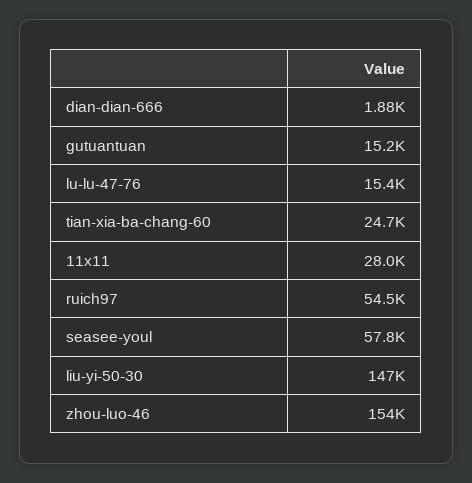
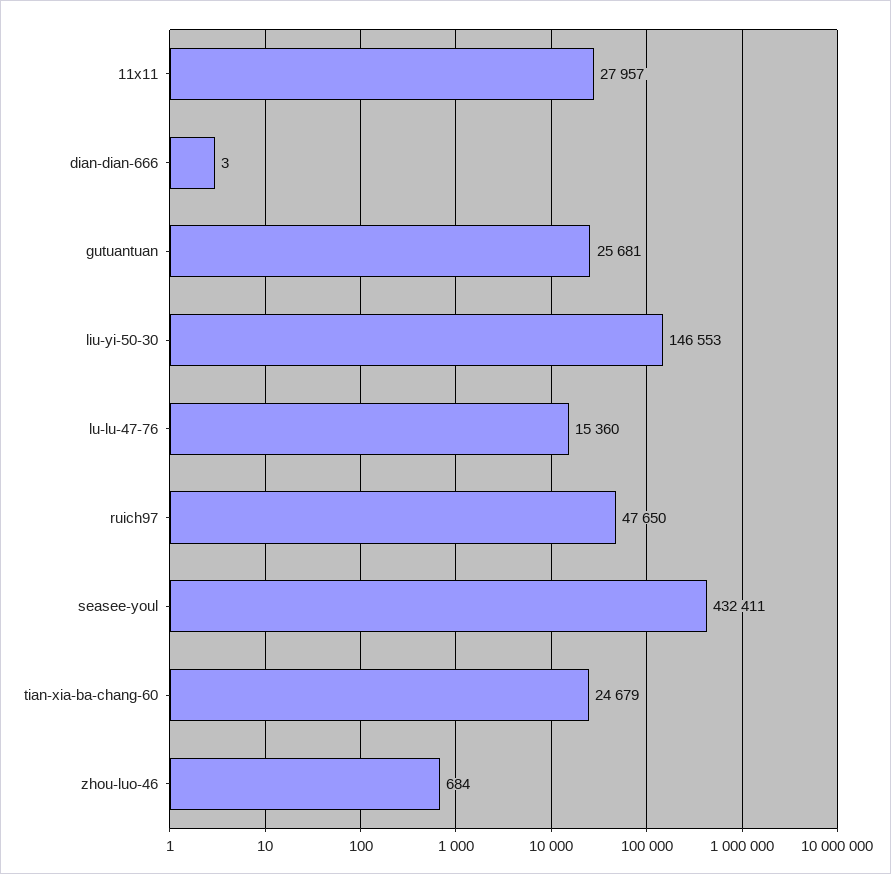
dian-dian-666: 1880 -> 3
gutuantuan: 15200 -> 25681
ruich97: 54500 -> 47650
seasee-youl: 57800 -> 432411
zhou-luo-46: 154000 -> 684

